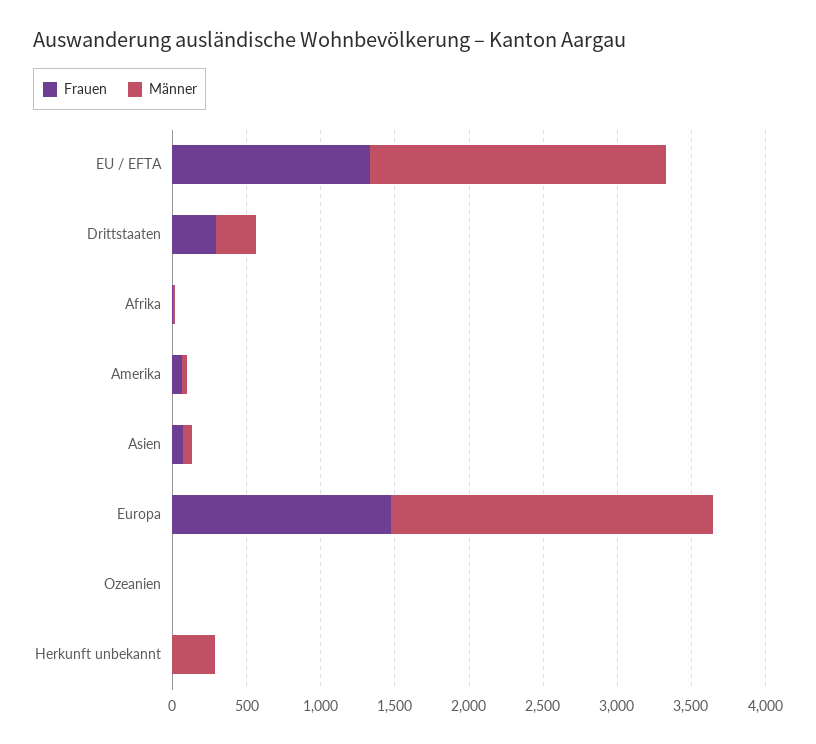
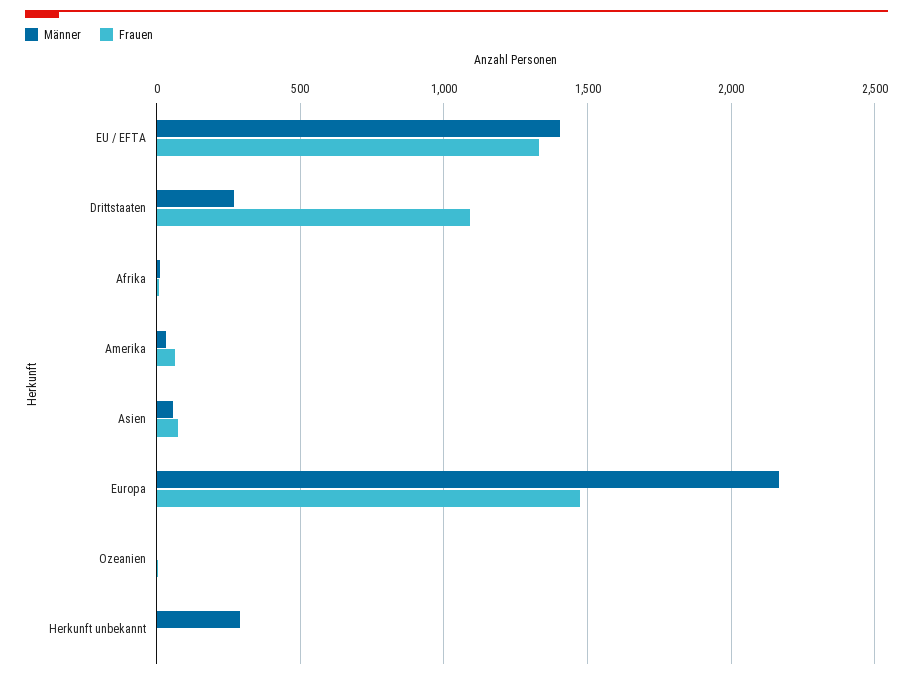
Männer, EU / EFTA: 2000 -> 1400
Frauen, Drittstaaten: 300 -> 1100

